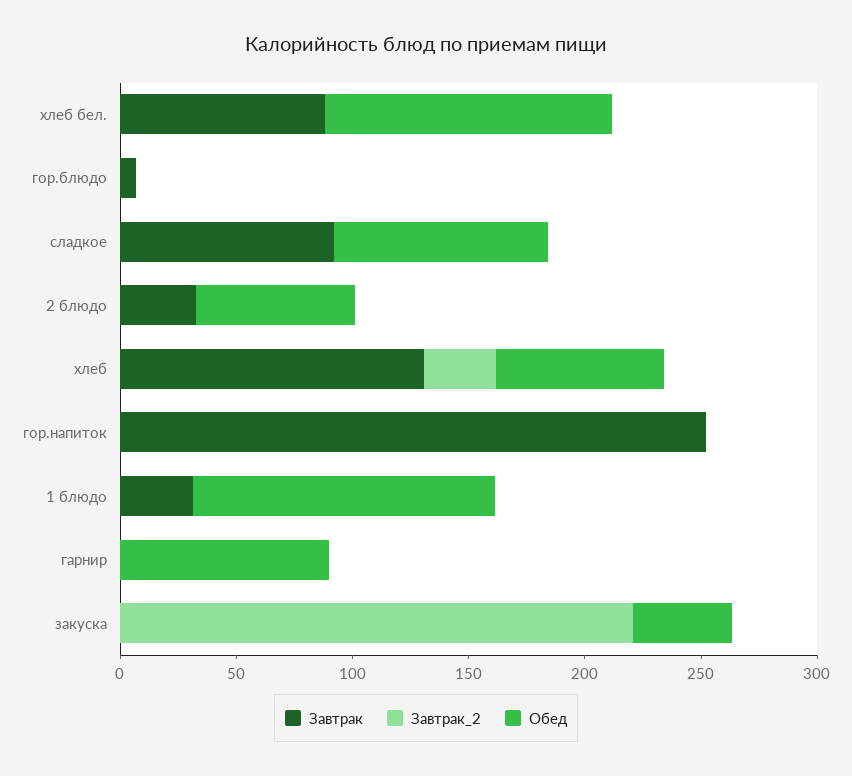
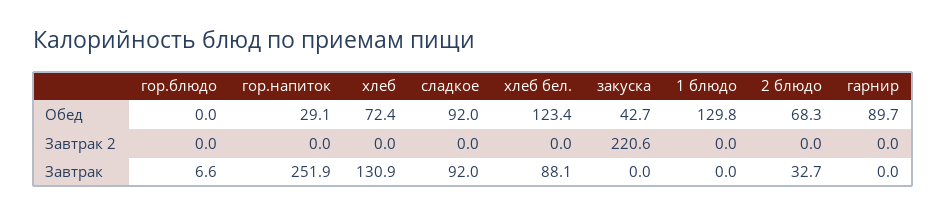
Завтрак_2, хлеб: 30 -> 0
Обед, гор.напиток: 0 -> 29.1
Завтрак, 1 блюдо: 30 -> 0

